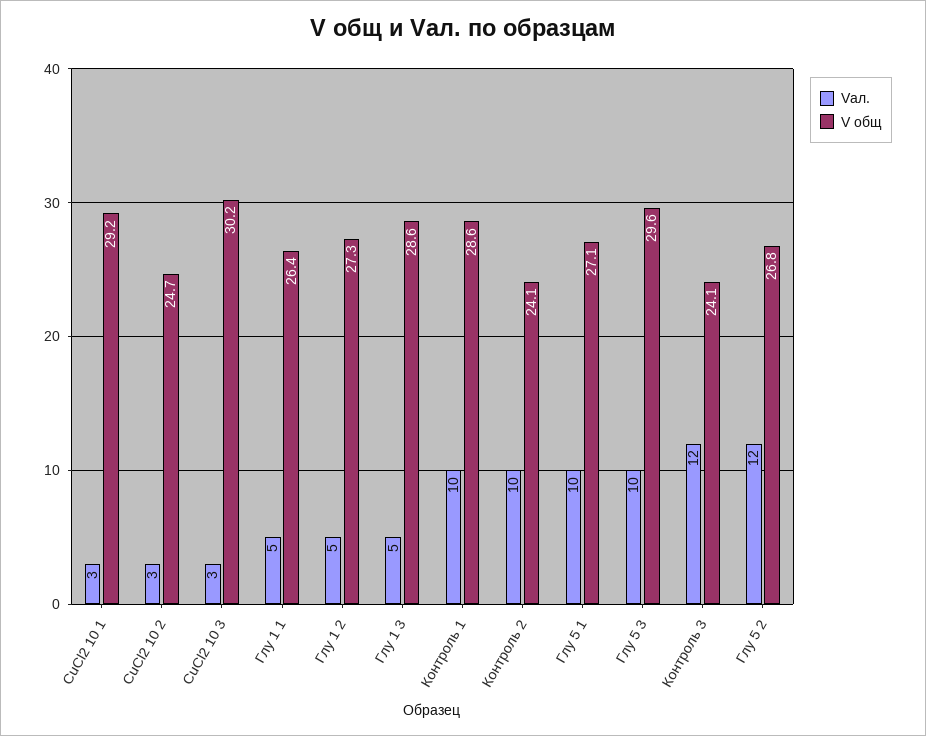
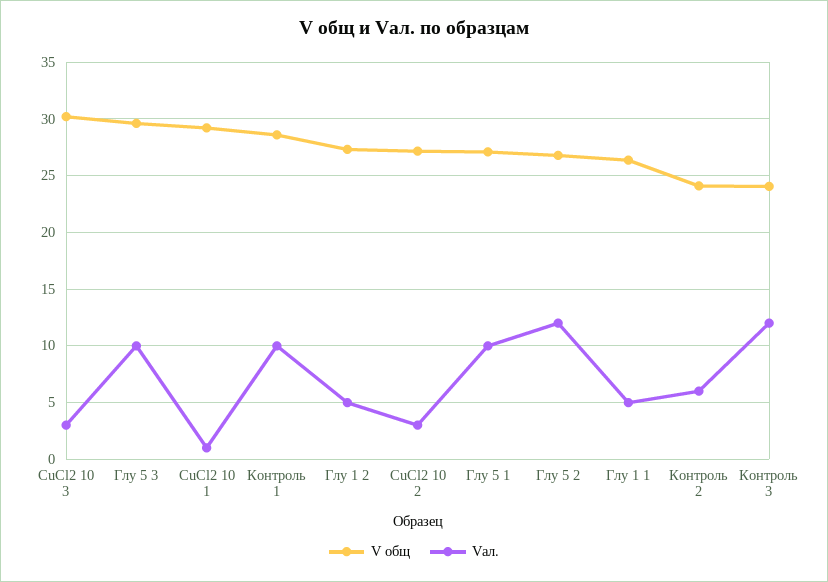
Vал., CuCl2 10 1: 3 -> 1
V общ, CuCl2 10 2: 24.7 -> 27
Vал., Глу 1 3: 5 -> none
V общ, Глу 1 3: 28.6 -> none
Vал., Контроль 2: 10 -> 6

